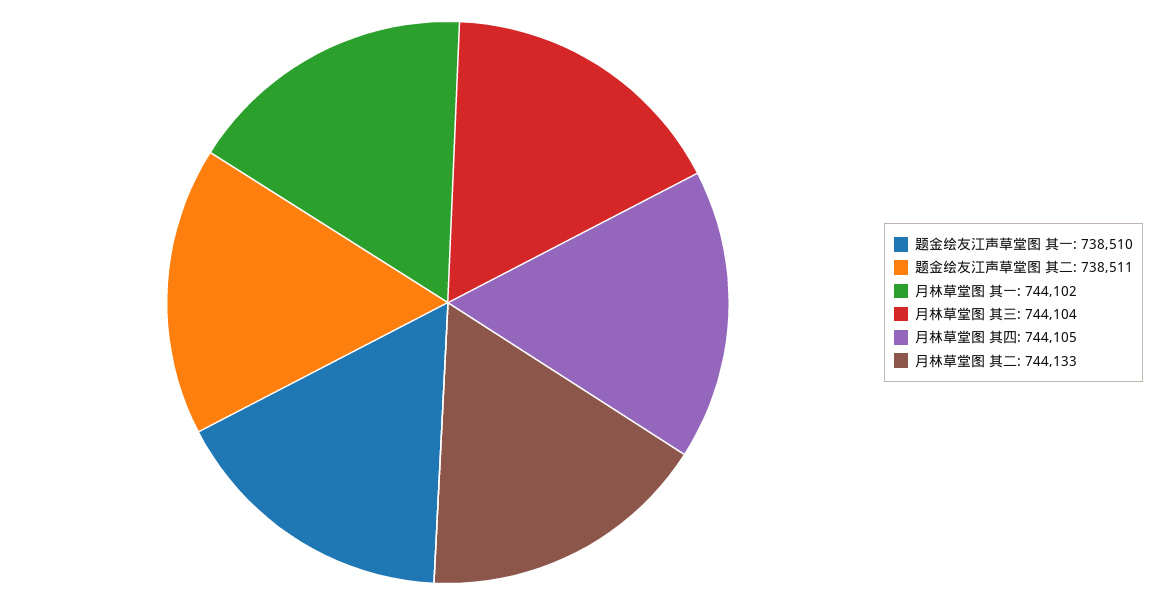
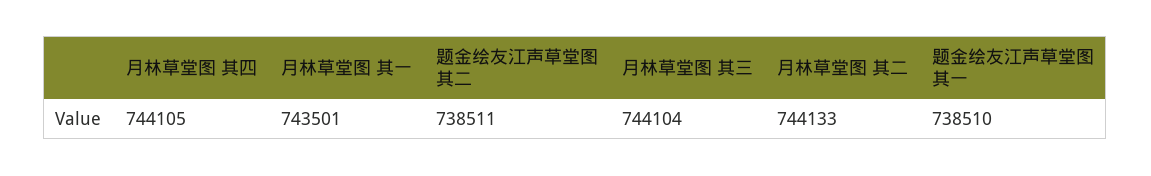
月林草堂图 其一: 744102 -> 743501

